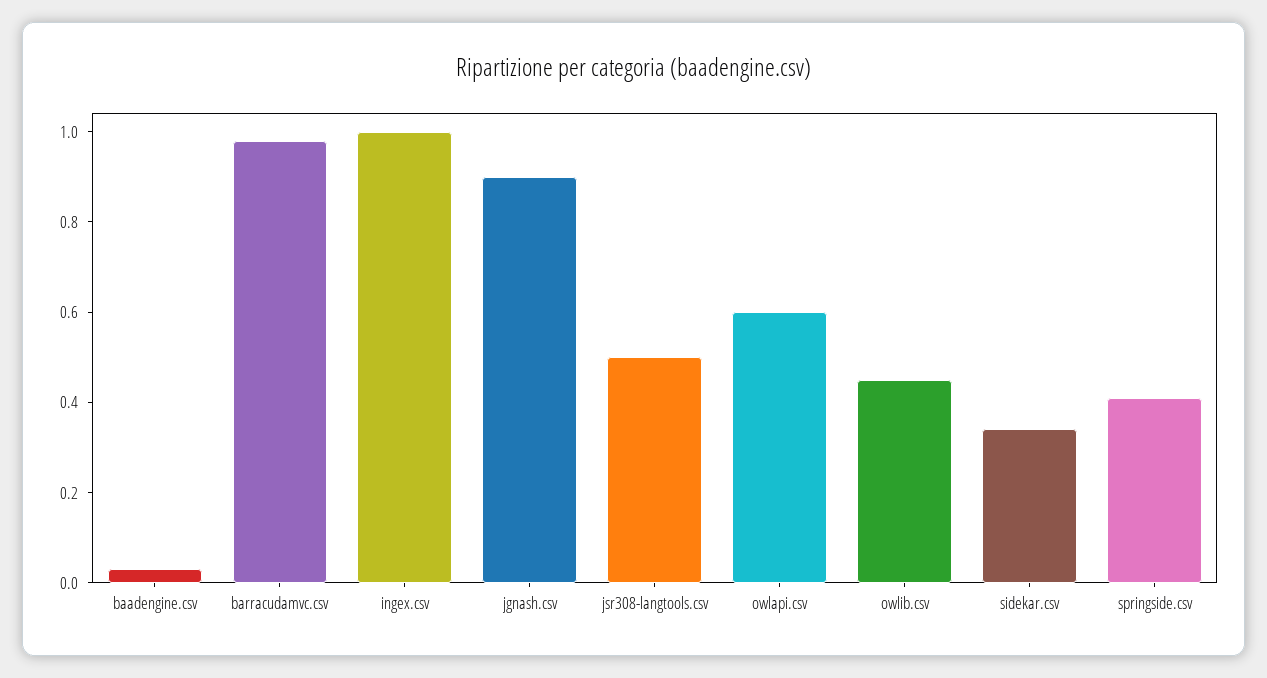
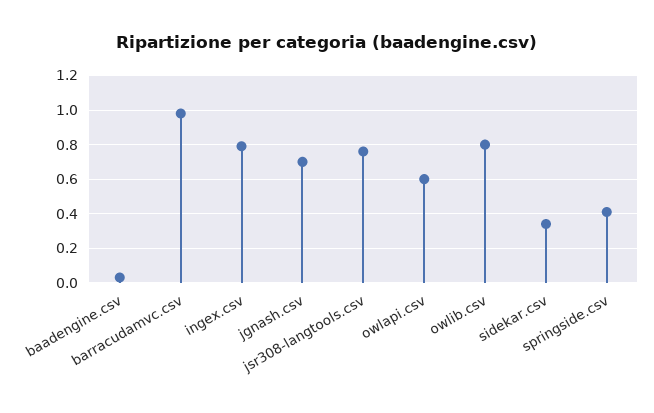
ingex.csv: 1 -> 0.8
jgnash.csv: 0.9 -> 0.7
jsr308-langtools.csv: 0.5 -> 0.75
owlib.csv: 0.45 -> 0.8

